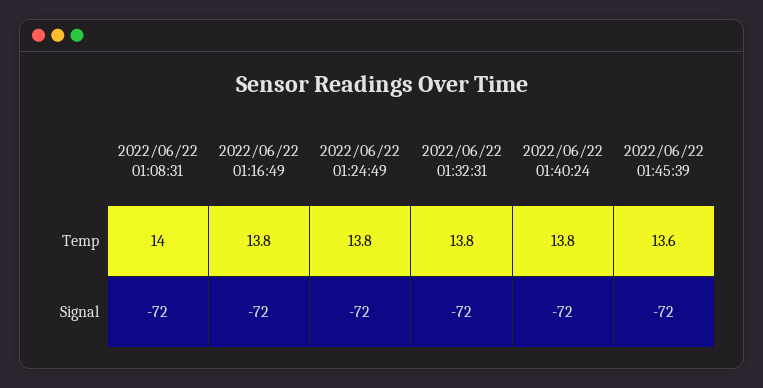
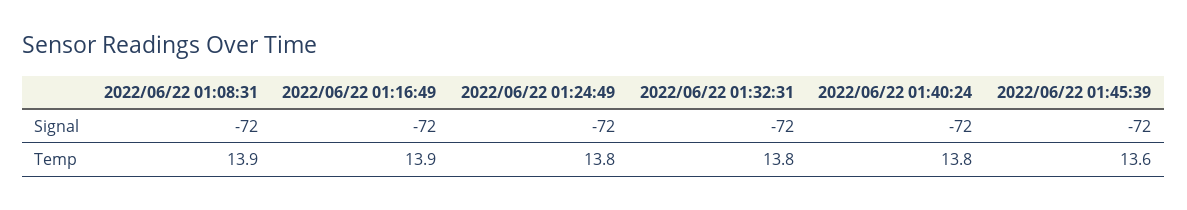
2022/06/22 01:08:31, Temp: 14 -> 13.9
2022/06/22 01:16:49, Temp: 13.8 -> 13.9

